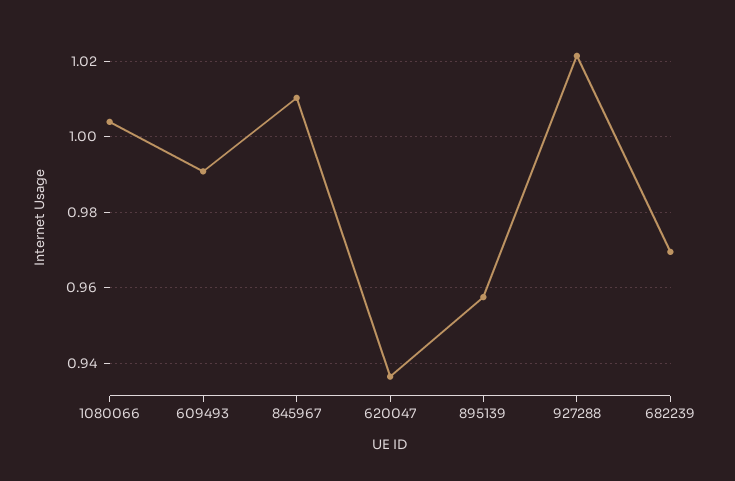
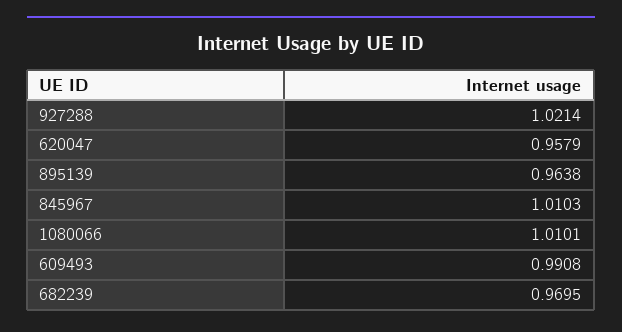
1080066: 1.004 -> 1.0101
620047: 0.936 -> 0.9579
895139: 0.958 -> 0.9638

